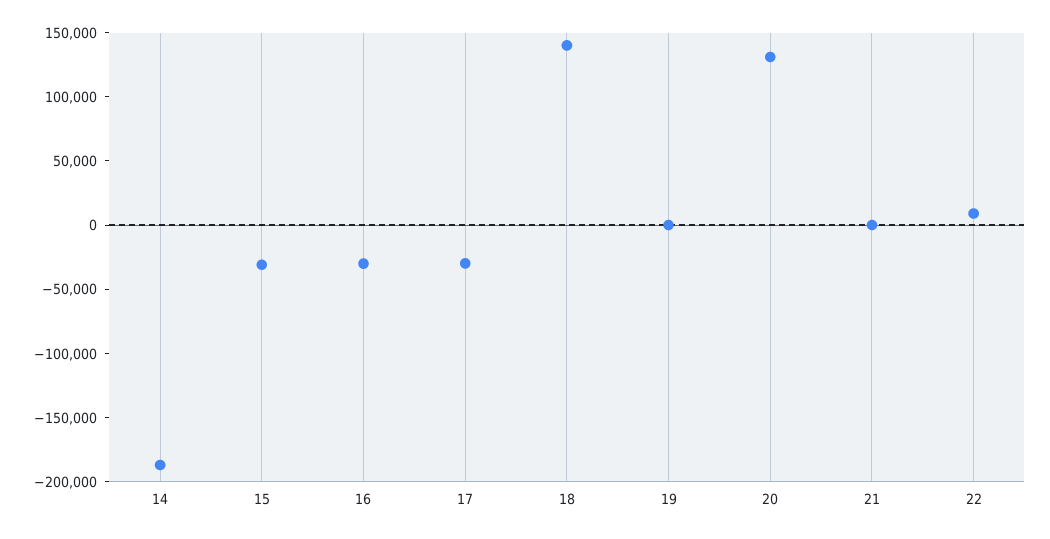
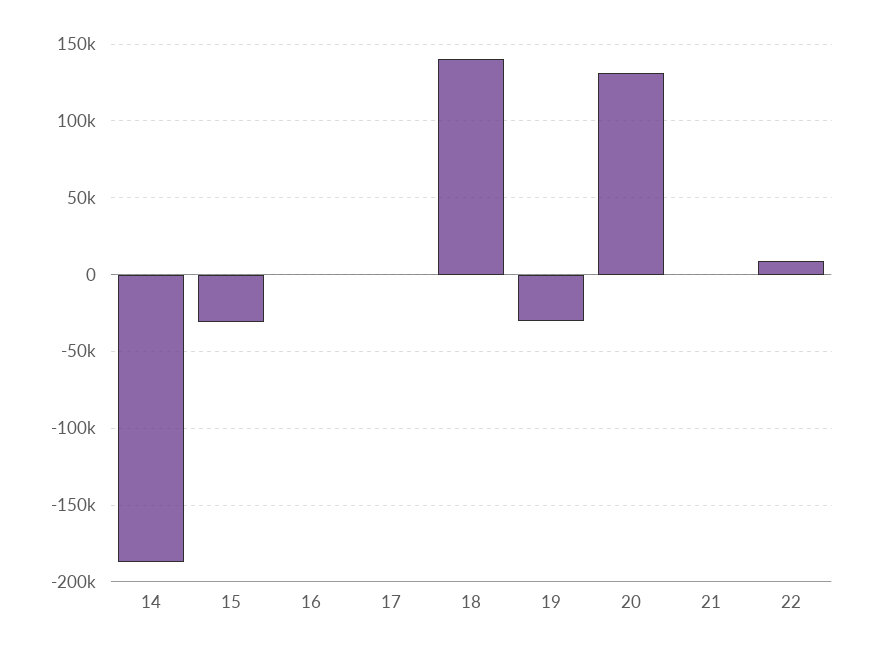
16: -30000 -> 0
17: -30000 -> 0
19: 0 -> -30000

